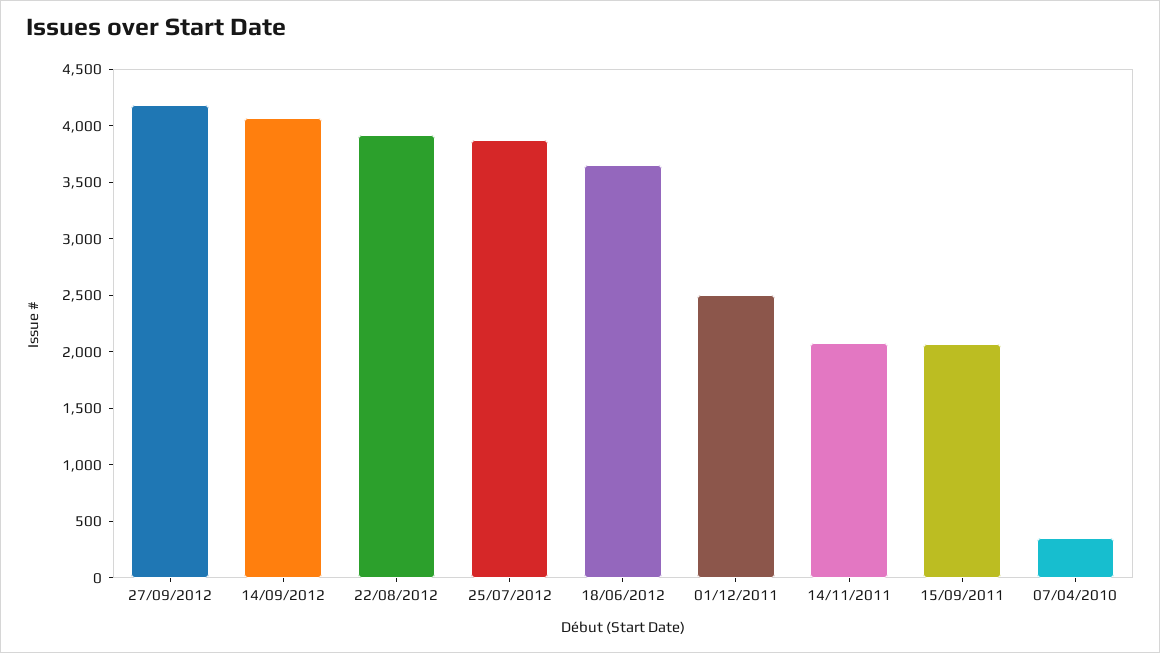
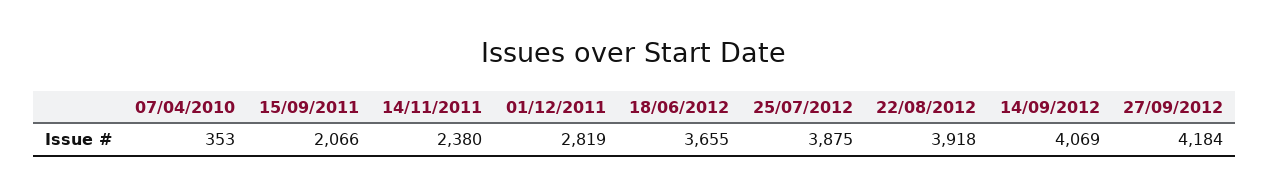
01/12/2011: 2500 -> 2819
14/11/2011: 2100 -> 2380

